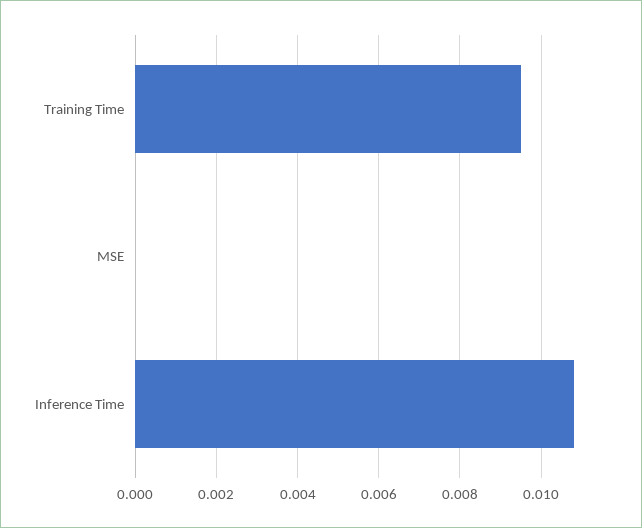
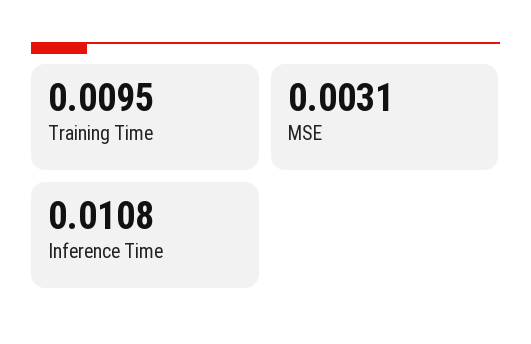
MSE: 0 -> 0.0031

